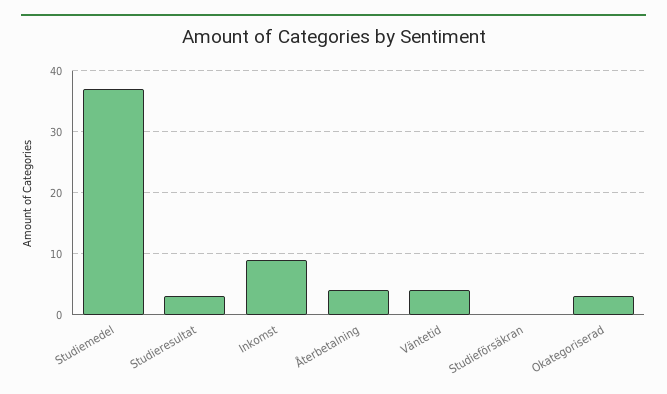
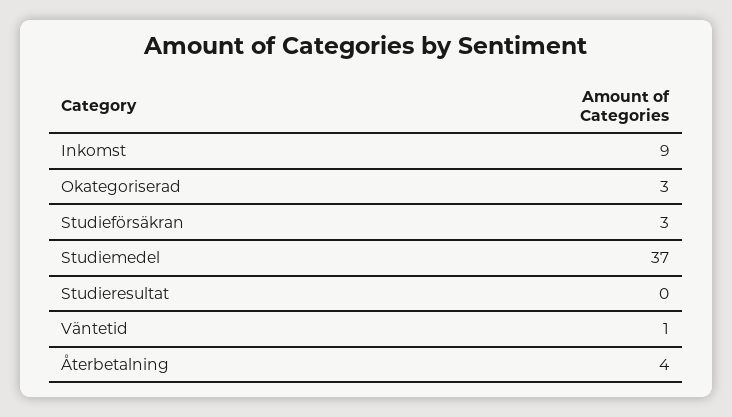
Studieresultat: 3 -> 0
Väntetid: 4 -> 1
Studieförsäkran: 0 -> 3

